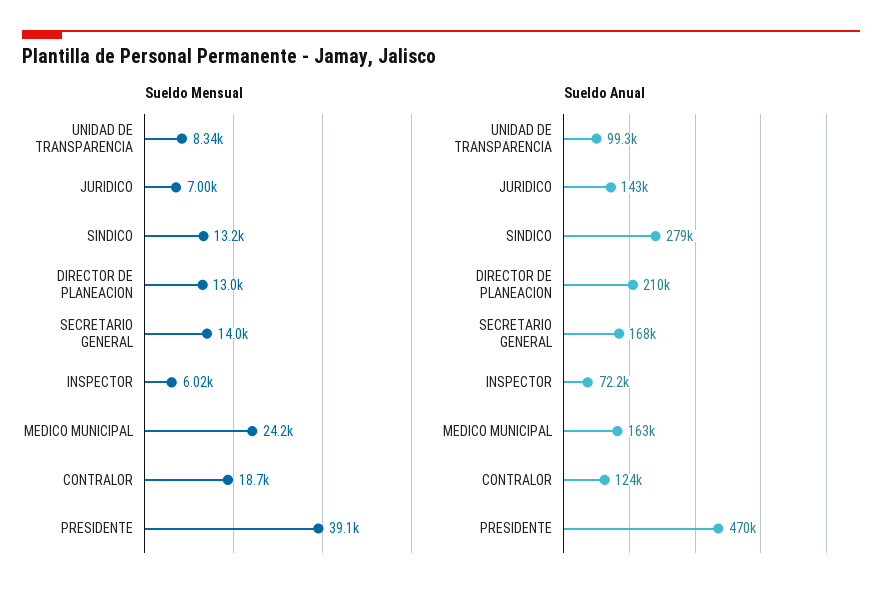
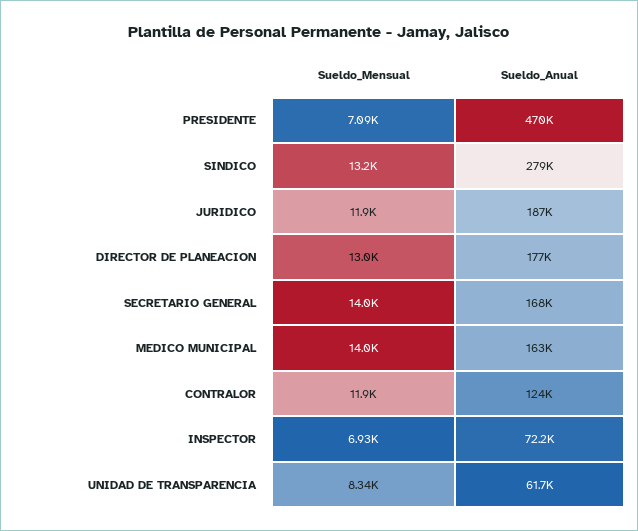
Sueldo Mensual, JURIDICO: 7000 -> 11900
Sueldo Mensual, INSPECTOR: 6020 -> 6930
Sueldo Mensual, MEDICO MUNICIPAL: 24200 -> 14000
Sueldo Mensual, CONTRALOR: 18700 -> 11900
Sueldo Mensual, PRESIDENTE: 39100 -> 7090
Sueldo Anual, UNIDAD DE TRANSPARENCIA: 99300 -> 61700
Sueldo Anual, JURIDICO: 143000 -> 187000
Sueldo Anual, DIRECTOR DE PLANEACION: 210000 -> 177000

